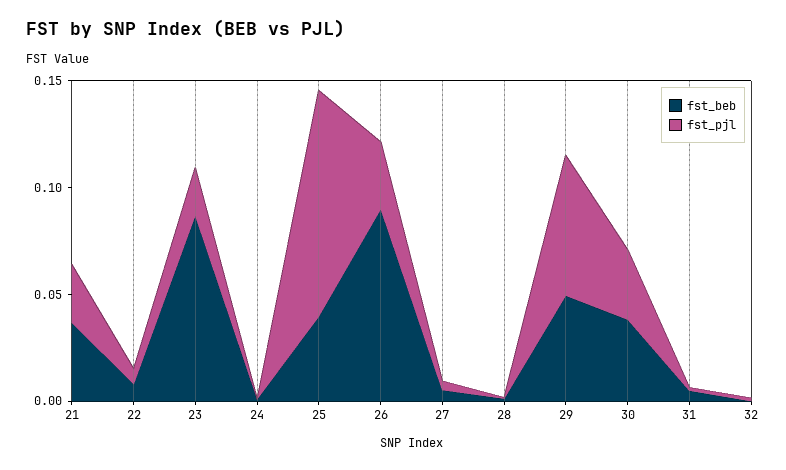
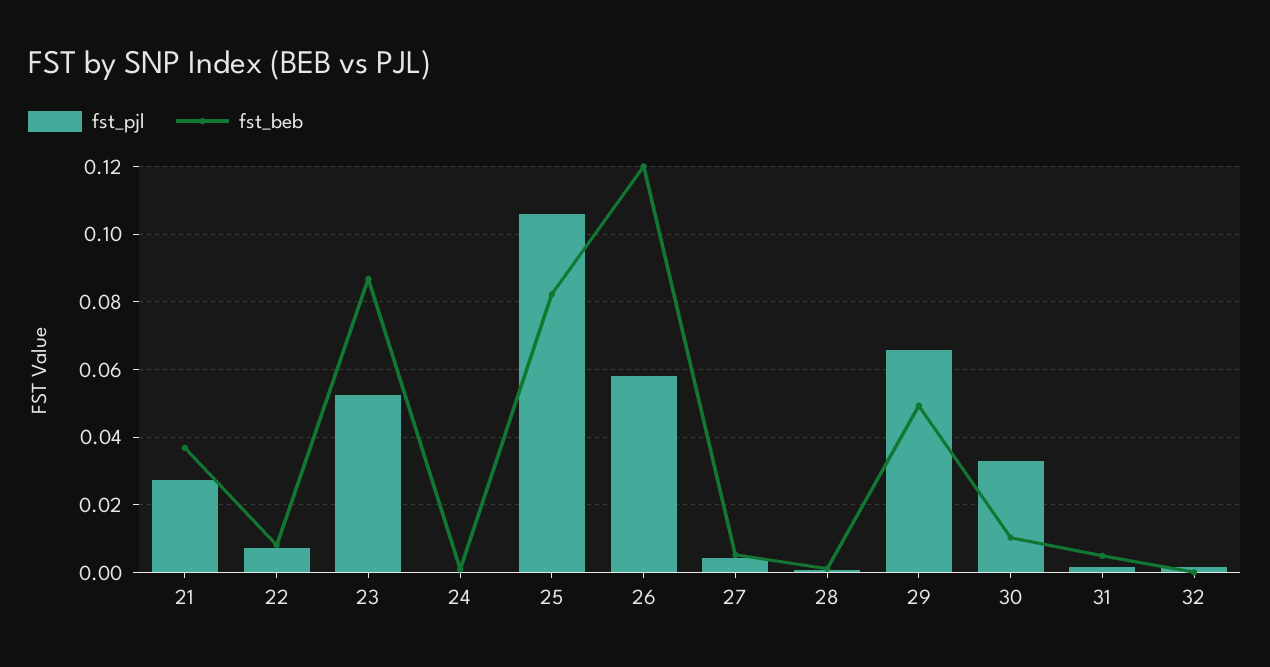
fst_pjl, 23: 0.02 -> 0.052
fst_beb, 25: 0.04 -> 0.082
fst_beb, 26: 0.09 -> 0.12
fst_pjl, 26: 0.03 -> 0.058
fst_beb, 30: 0.04 -> 0.01

